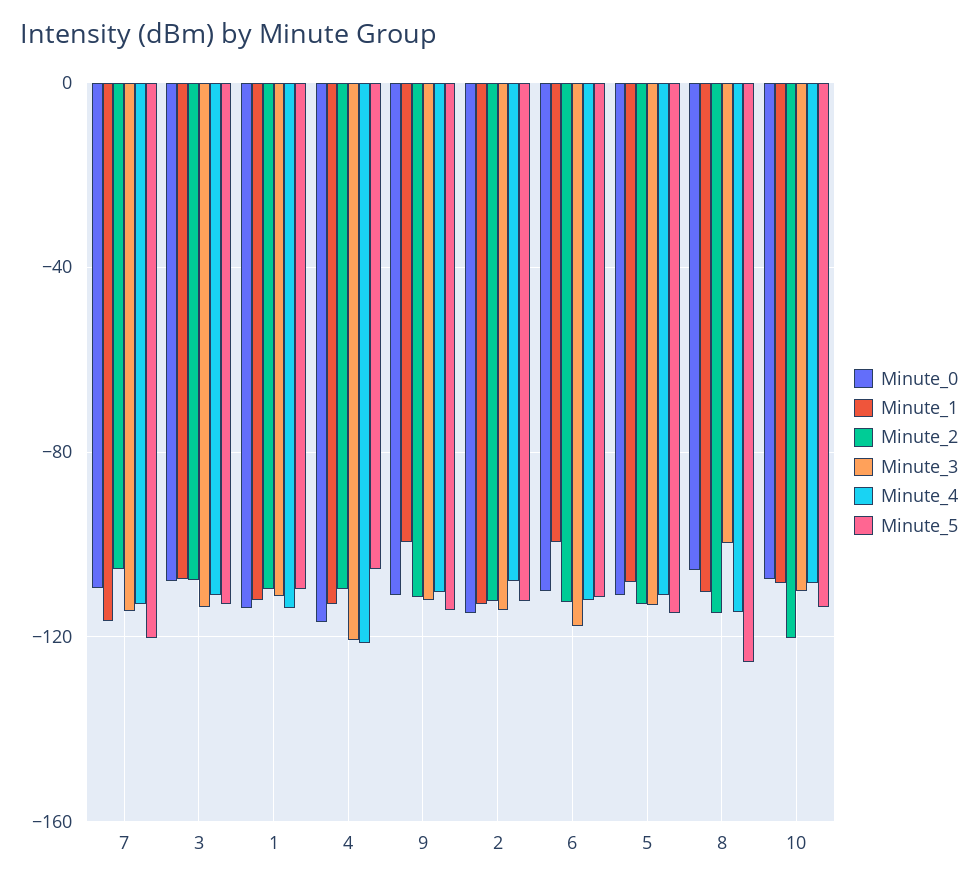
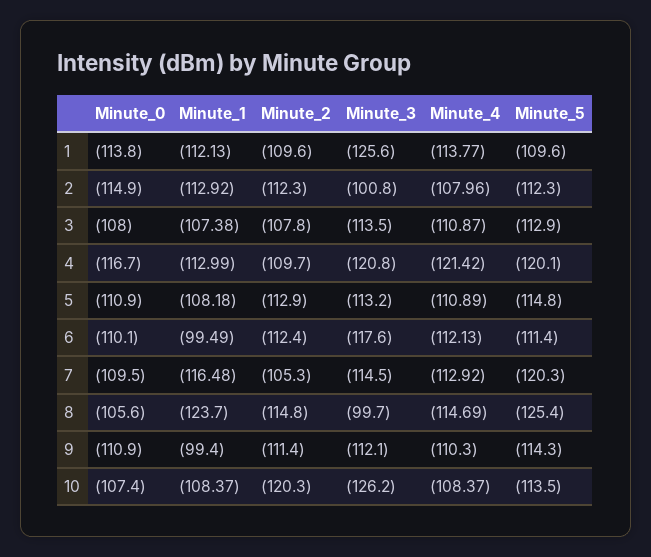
Minute_3, 1: -110 -> -125.6
Minute_5, 4: -105 -> -120.1
Minute_3, 2: -115 -> -100.8
Minute_1, 8: -110 -> -123.7
Minute_3, 10: -110 -> -126.2

